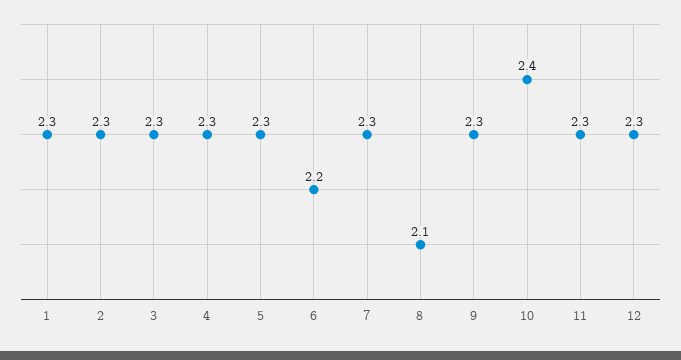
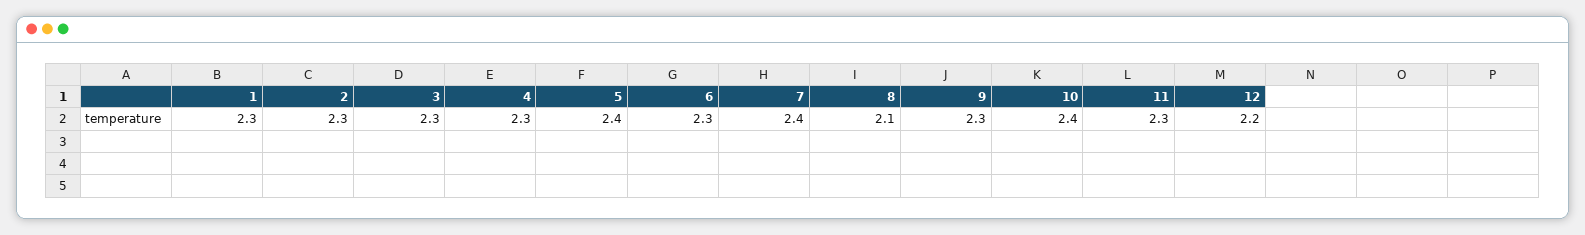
5: 2.3 -> 2.4
6: 2.2 -> 2.3
7: 2.3 -> 2.4
12: 2.3 -> 2.2

